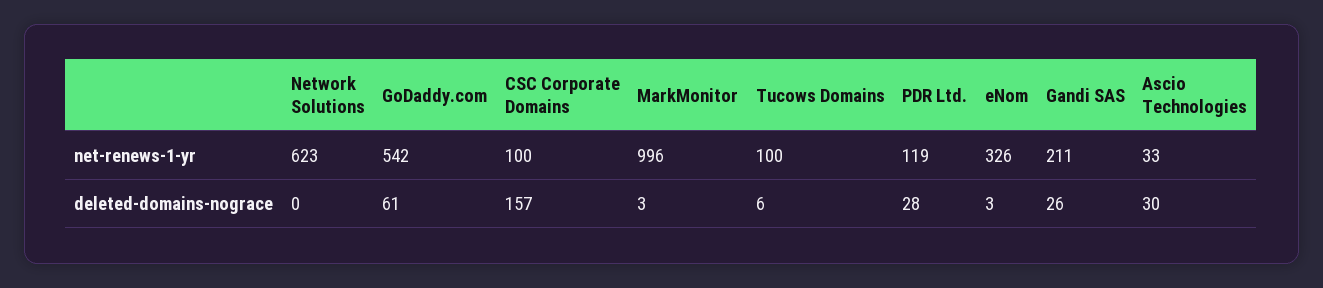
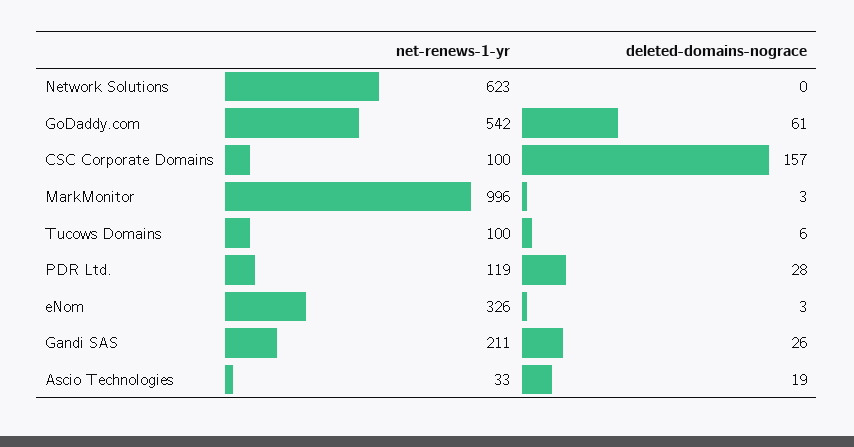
Ascio Technologies, deleted-domains-nograce: 30 -> 19

